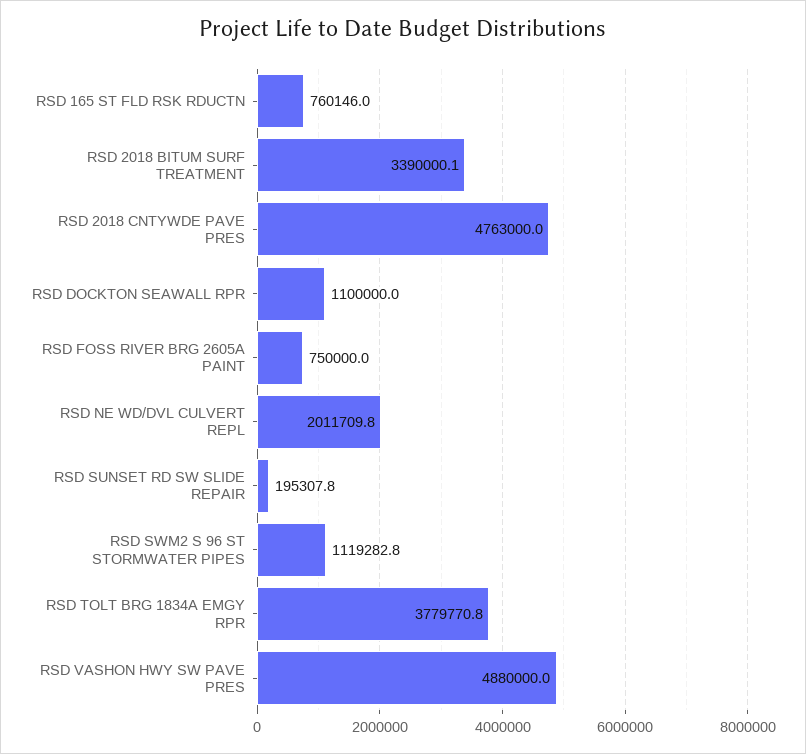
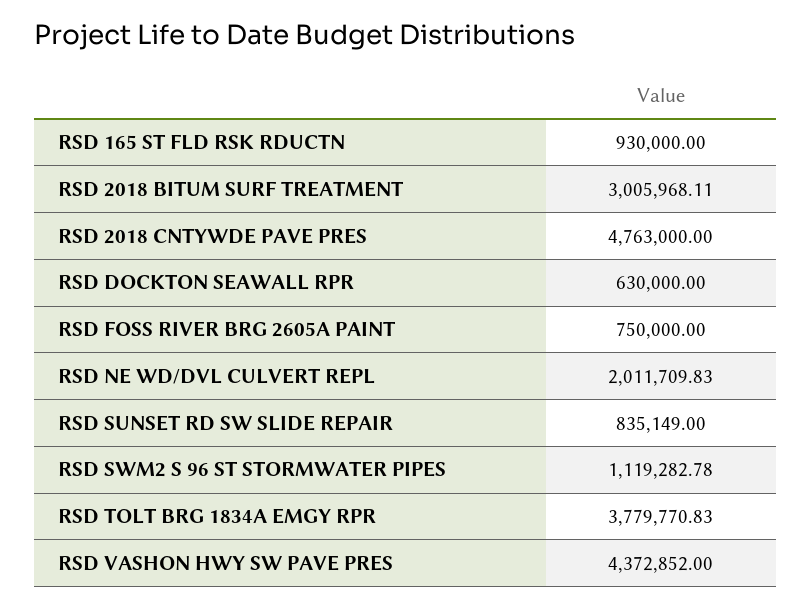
RSD 165 ST FLD RSK RDUCTN: 760146 -> 930000
RSD 2018 BITUM SURF TREATMENT: 3390000.1 -> 3005968.11
RSD DOCKTON SEAWALL RPR: 1100000 -> 630000
RSD SUNSET RD SW SLIDE REPAIR: 195307.8 -> 835149
RSD VASHON HWY SW PAVE PRES: 4880000 -> 4372852

